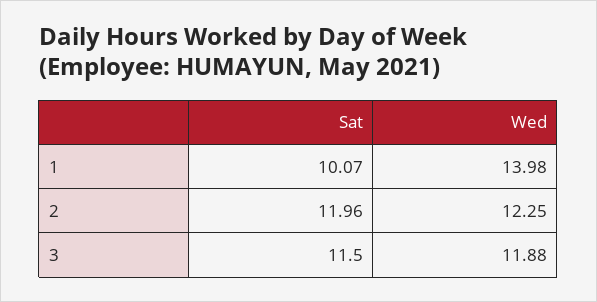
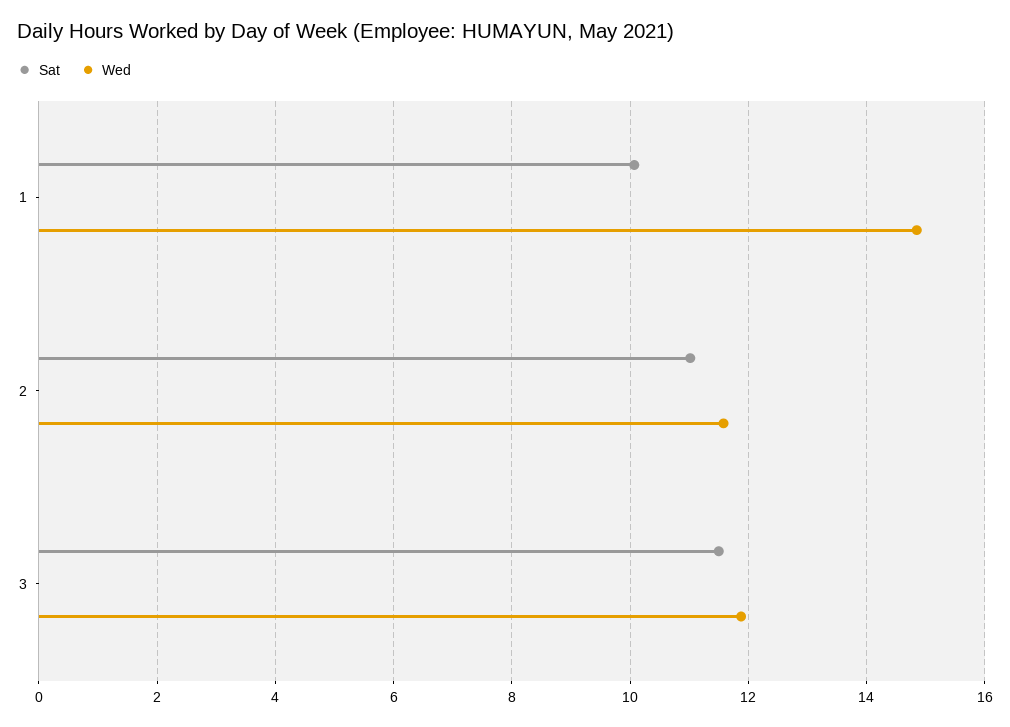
Wed, 1: 13.98 -> 14.8
Sat, 2: 11.96 -> 11
Wed, 2: 12.25 -> 11.6

